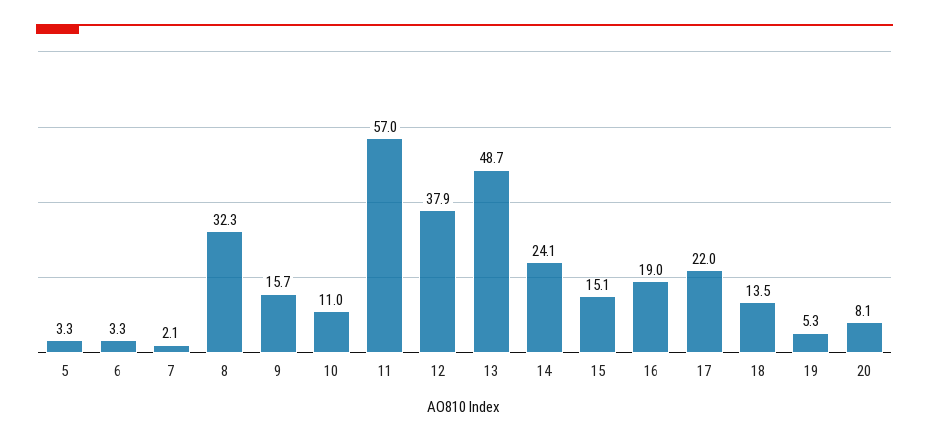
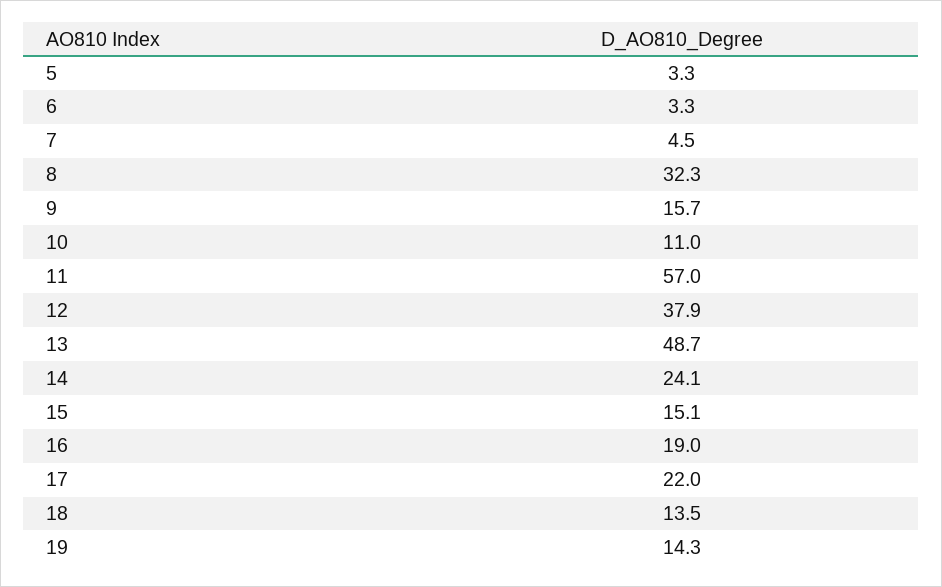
7: 2.1 -> 4.5
19: 5.3 -> 14.3
20: 8.1 -> none

